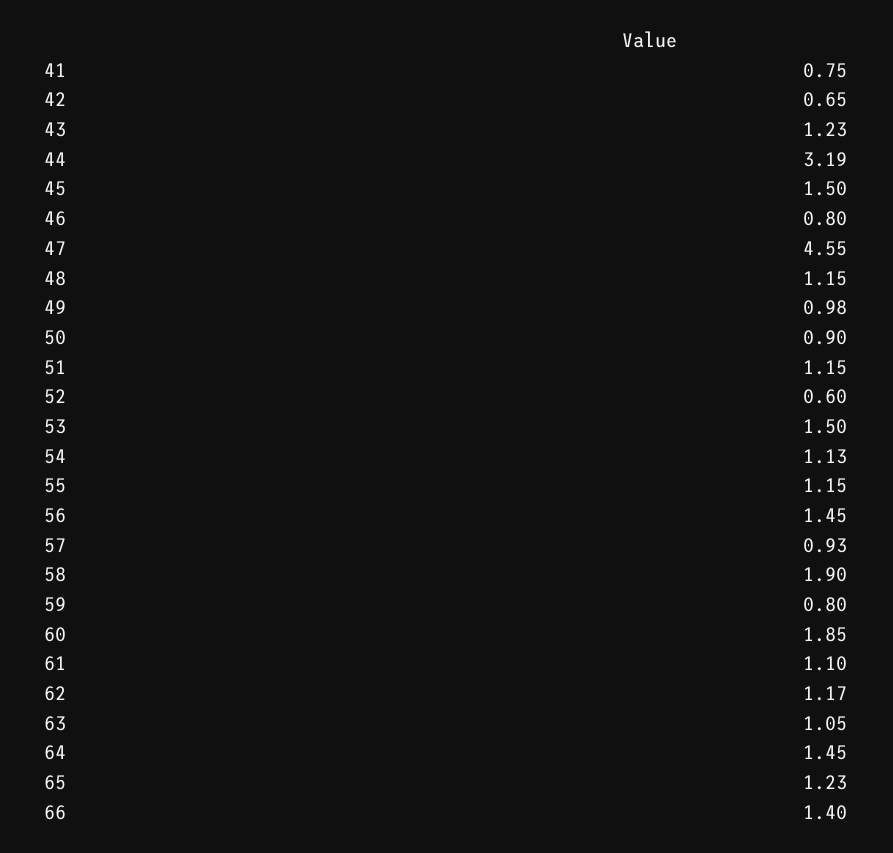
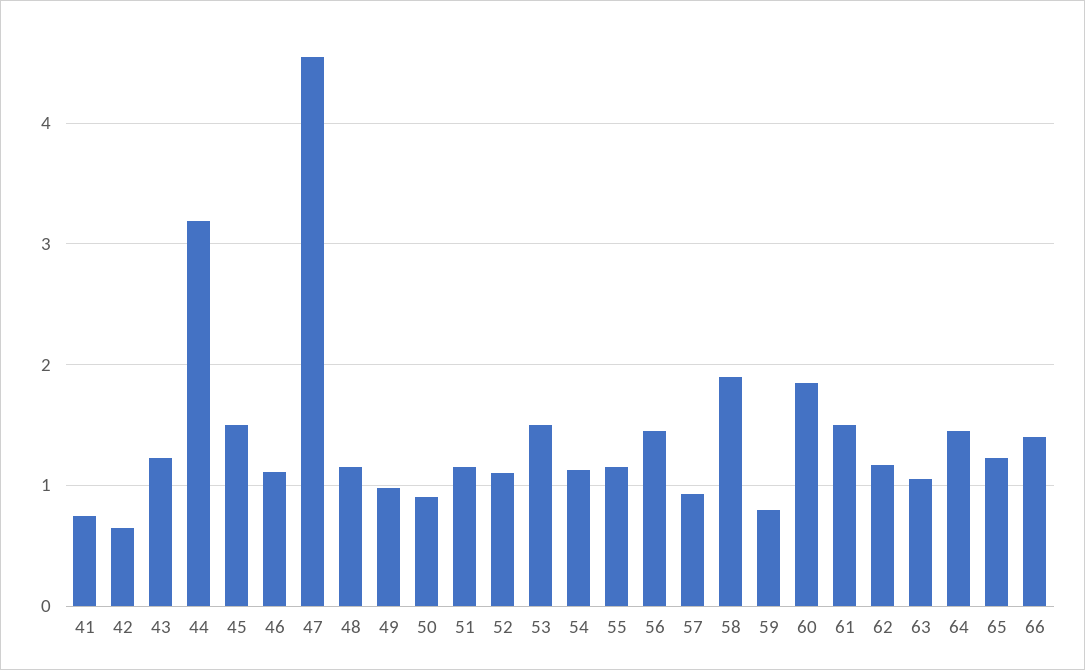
46: 0.8 -> 1.1
52: 0.6 -> 1.1
61: 1.1 -> 1.5

